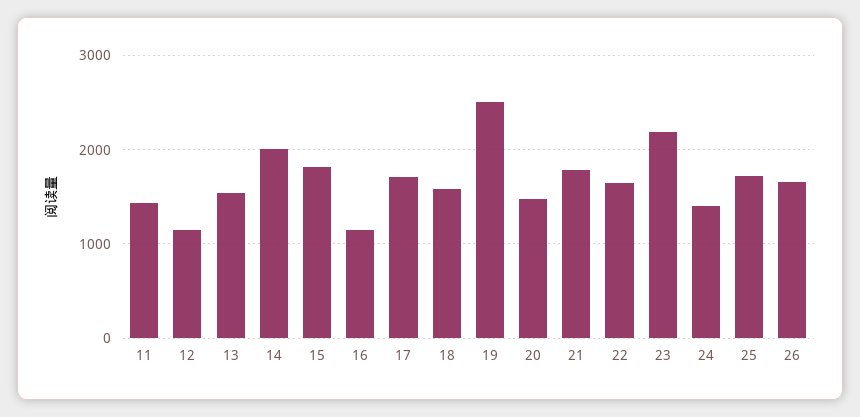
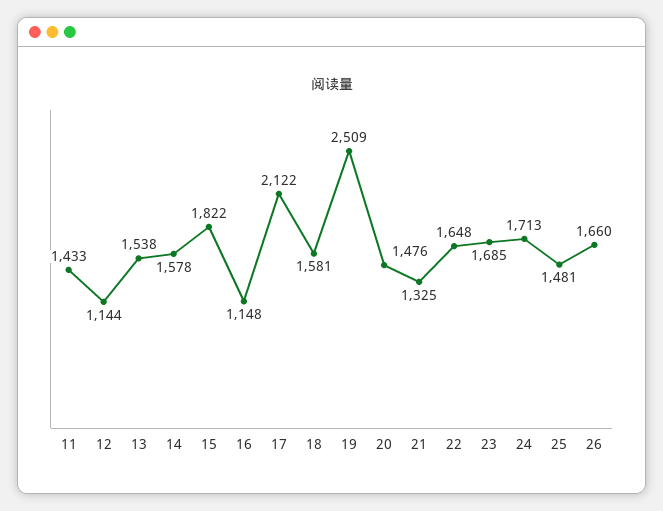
14: 2000 -> 1578
17: 1700 -> 2122
21: 1800 -> 1325
23: 2200 -> 1685
24: 1400 -> 1713
25: 1700 -> 1481

